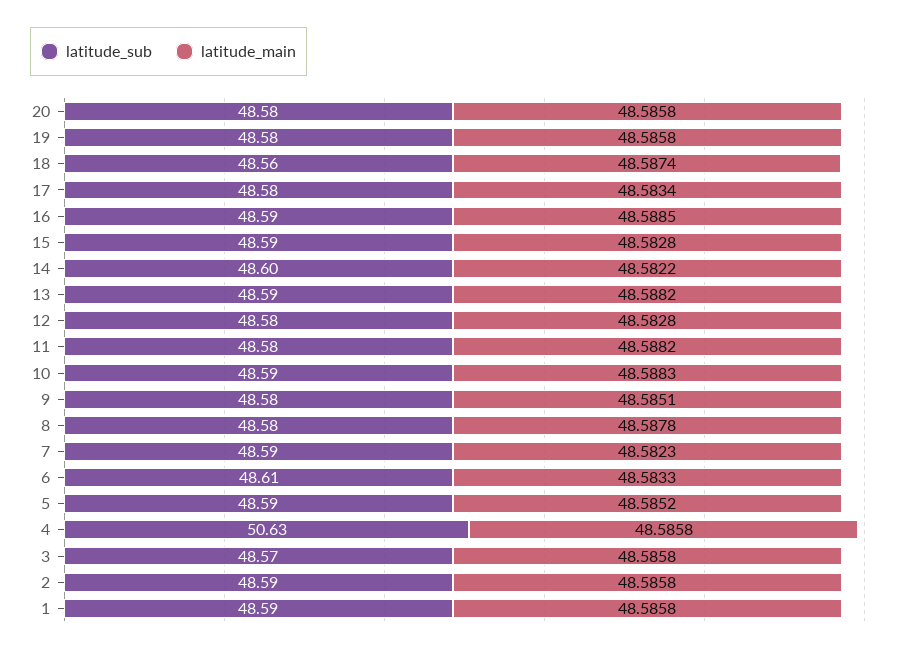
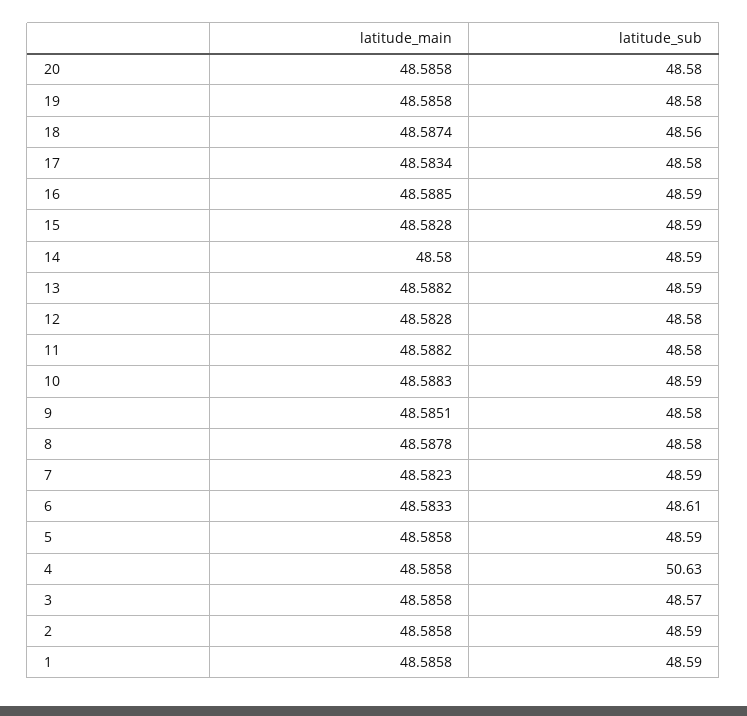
latitude_sub, 14: 48.6 -> 48.59
latitude_main, 14: 48.5822 -> 48.58
latitude_main, 5: 48.5852 -> 48.5858

